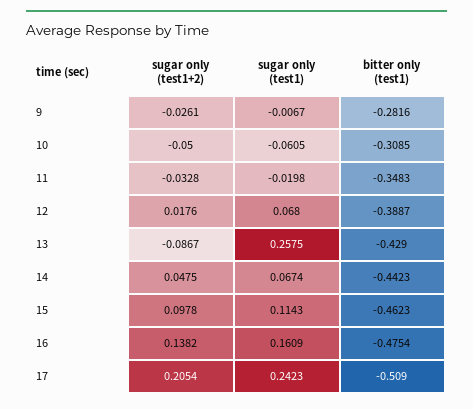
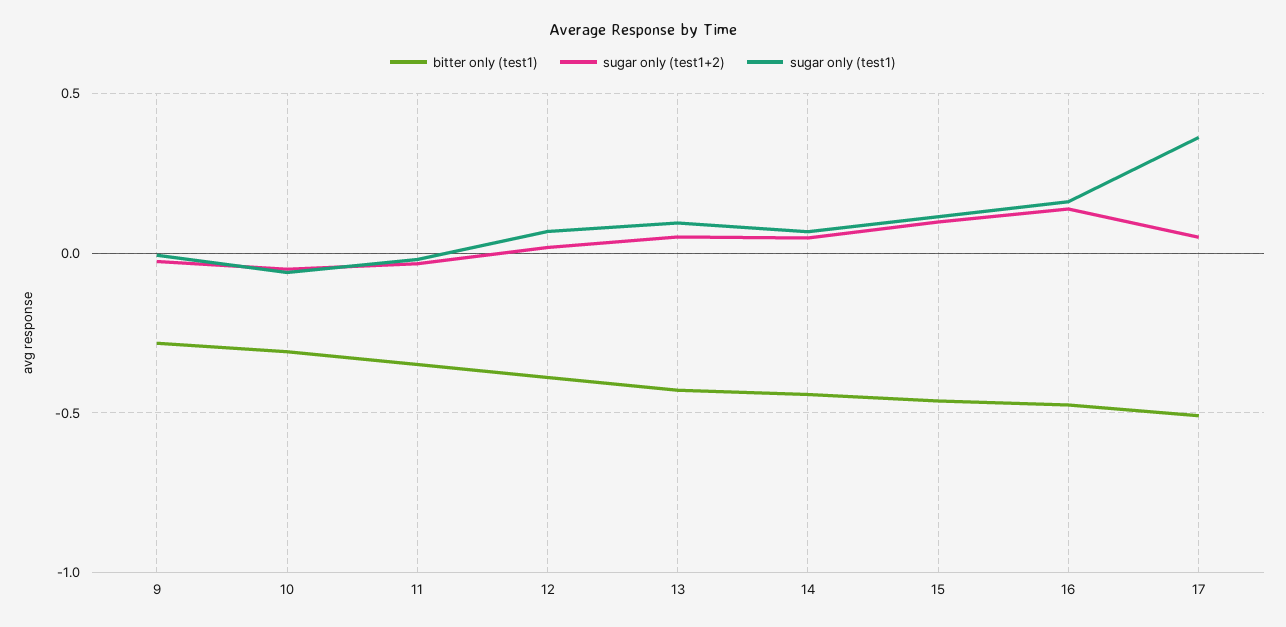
sugar only (test1+2), 13: -0.0867 -> 0.05
sugar only (test1), 13: 0.2575 -> 0.1
sugar only (test1+2), 17: 0.2054 -> 0.05
sugar only (test1), 17: 0.2423 -> 0.35

